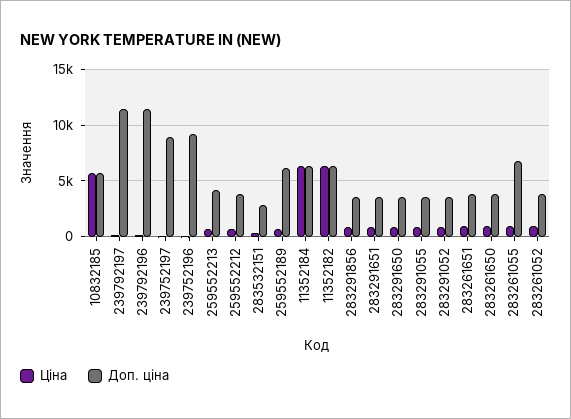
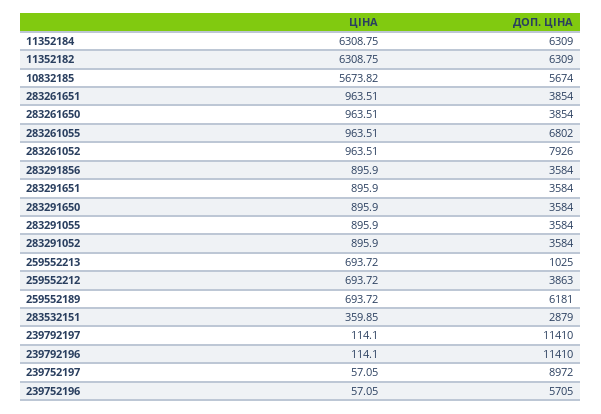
Доп. ціна, 239752196: 9000 -> 5705
Доп. ціна, 259552213: 4000 -> 1025
Доп. ціна, 283261052: 4000 -> 7926

